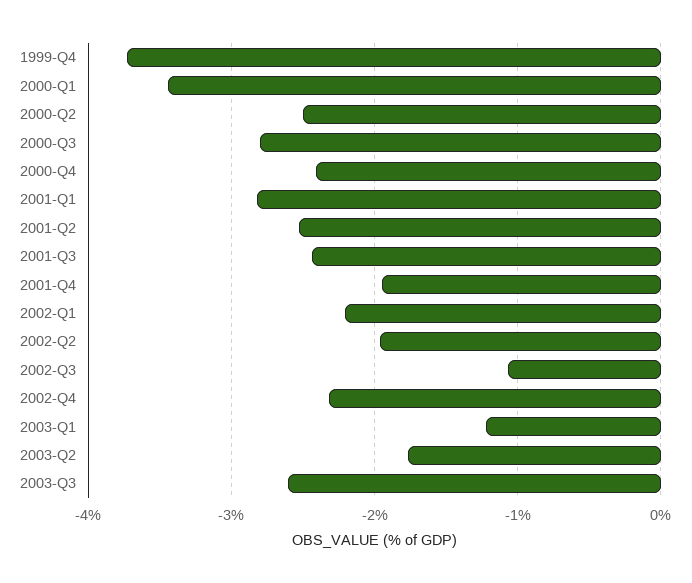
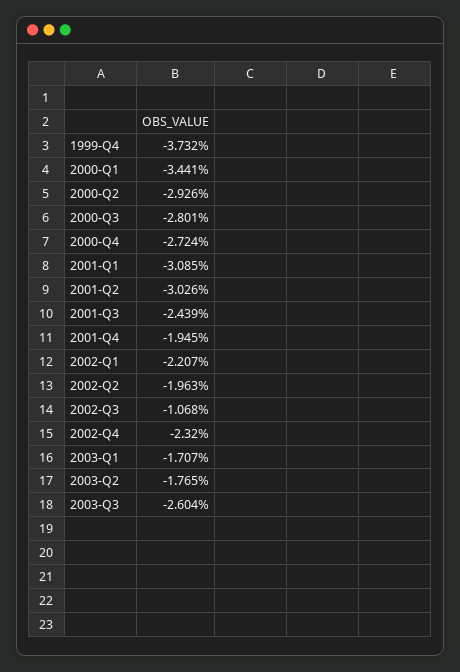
2000-Q2: -2.5 -> -2.926
2000-Q4: -2.4 -> -2.724
2001-Q1: -2.8 -> -3.085
2001-Q2: -2.5 -> -3.026
2003-Q1: -1.2 -> -1.707

